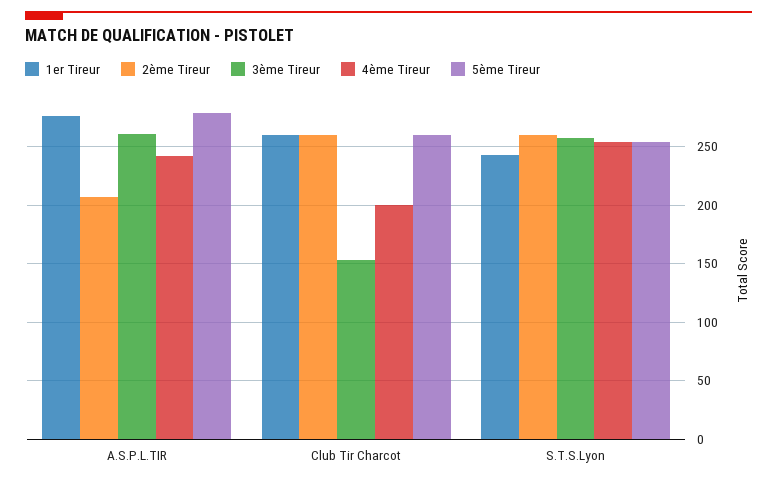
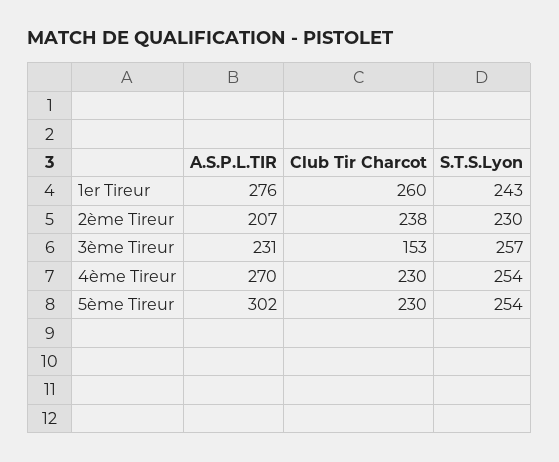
3ème Tireur, A.S.P.L.TIR: 260 -> 231
4ème Tireur, A.S.P.L.TIR: 240 -> 270
5ème Tireur, A.S.P.L.TIR: 280 -> 302
2ème Tireur, Club Tir Charcot: 260 -> 238
4ème Tireur, Club Tir Charcot: 200 -> 230
5ème Tireur, Club Tir Charcot: 260 -> 230
2ème Tireur, S.T.S.Lyon: 260 -> 230

